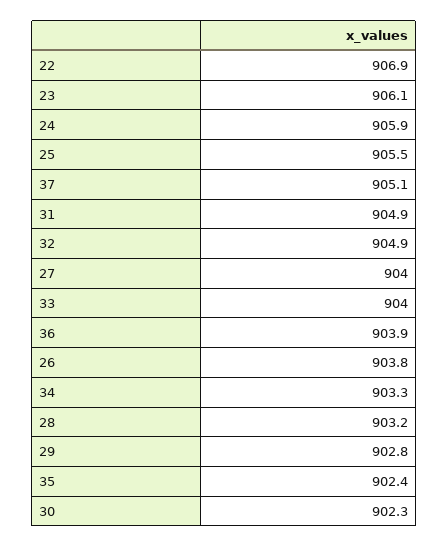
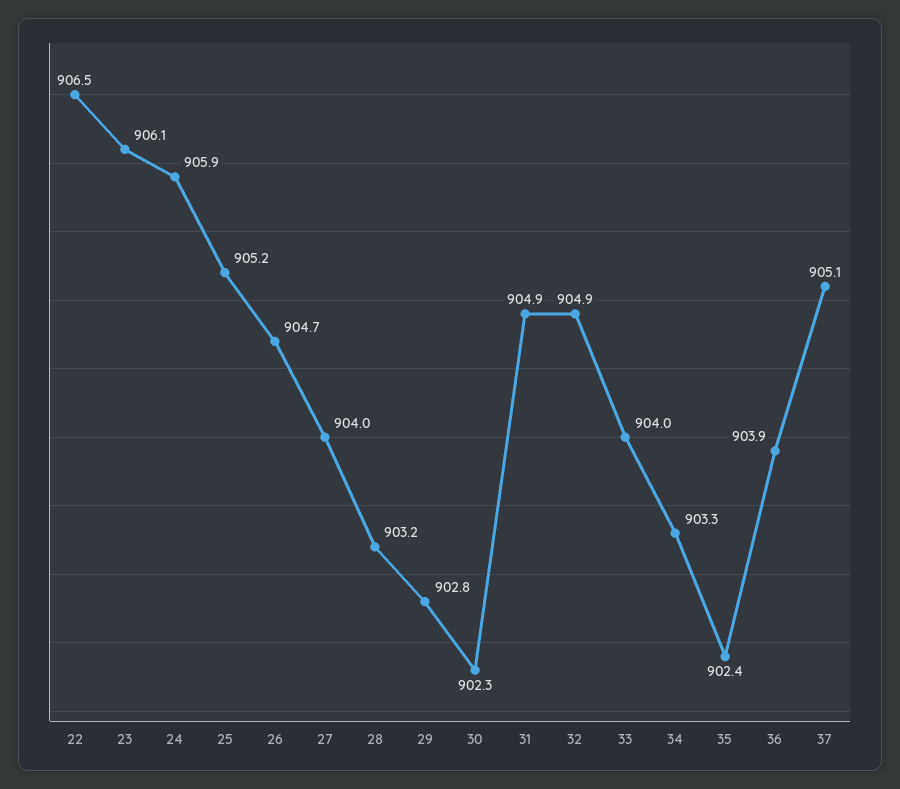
22: 906.9 -> 906.5
25: 905.5 -> 905.2
26: 903.8 -> 904.7

